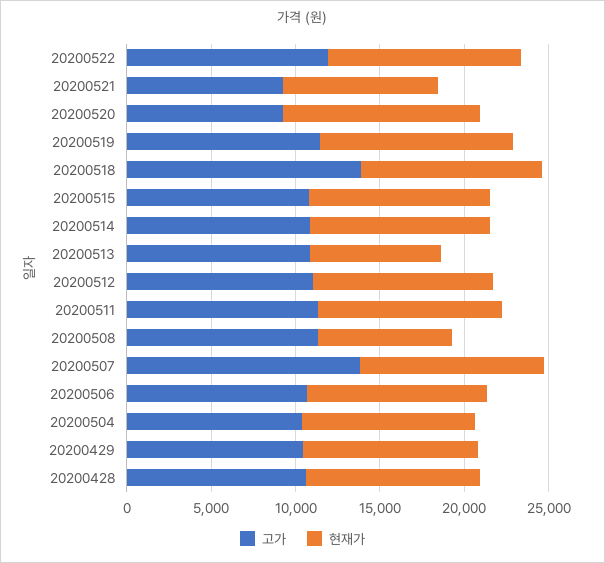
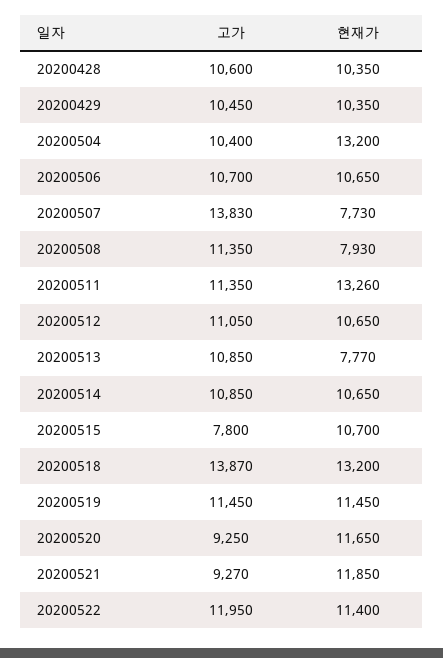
현재가, 20200521: 9000 -> 11850
현재가, 20200518: 11000 -> 13200
고가, 20200515: 11000 -> 7800
현재가, 20200511: 11000 -> 13260
현재가, 20200507: 11000 -> 7730
현재가, 20200504: 10000 -> 13200

